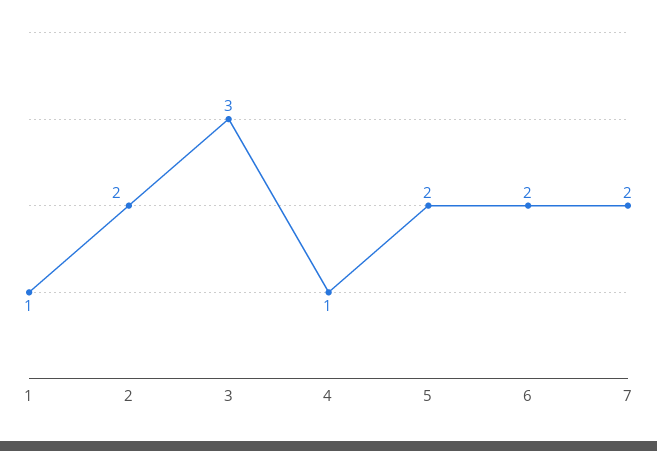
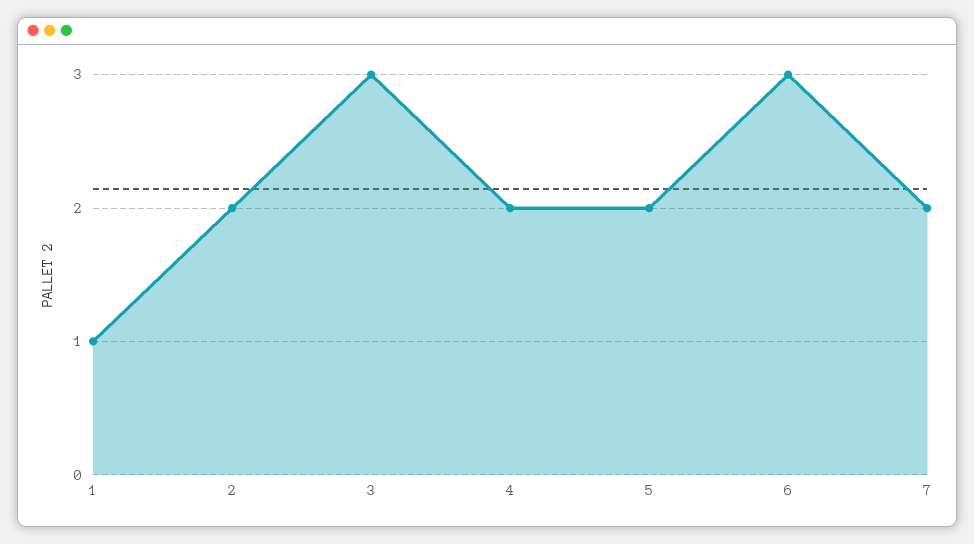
4: 1 -> 2
6: 2 -> 3

